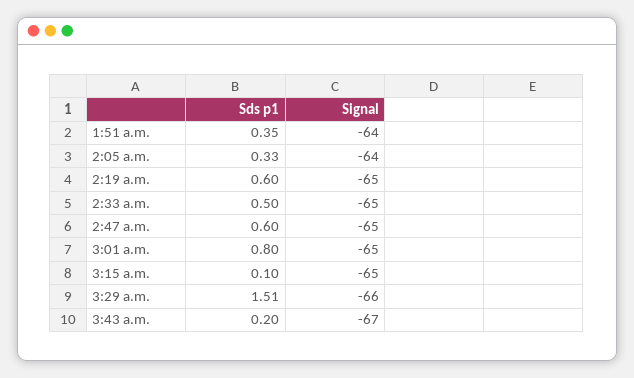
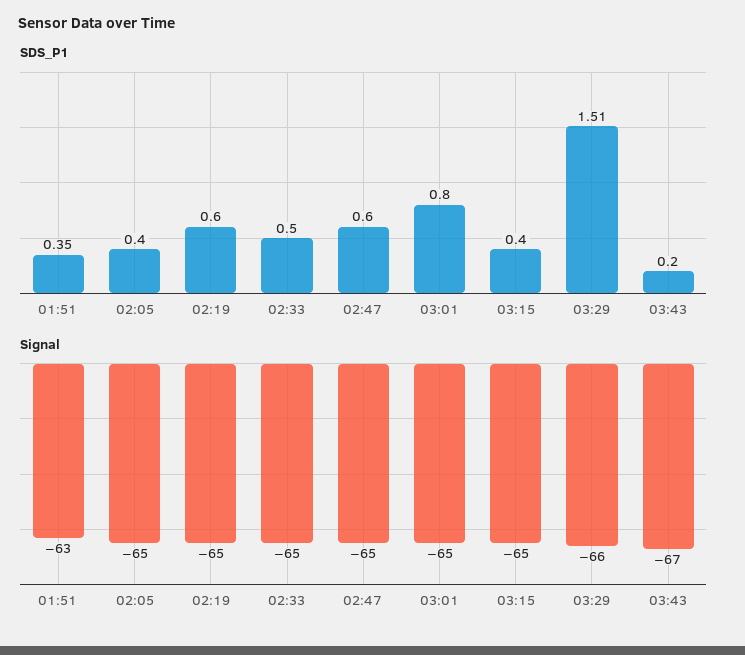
Signal, 1:51 a.m.: -64 -> -63
Sds p1, 2:05 a.m.: 0.33 -> 0.4
Signal, 2:05 a.m.: -64 -> -65
Sds p1, 3:15 a.m.: 0.1 -> 0.4

